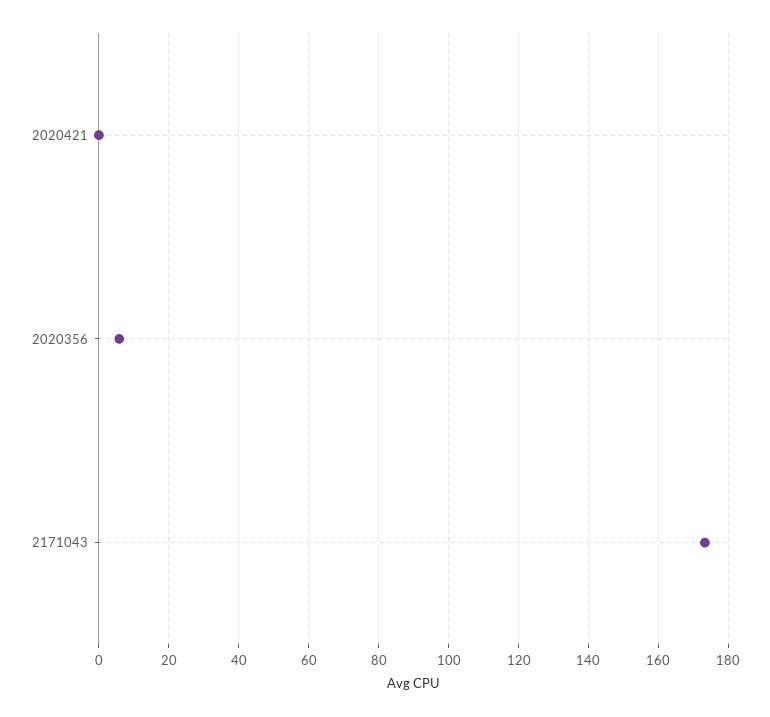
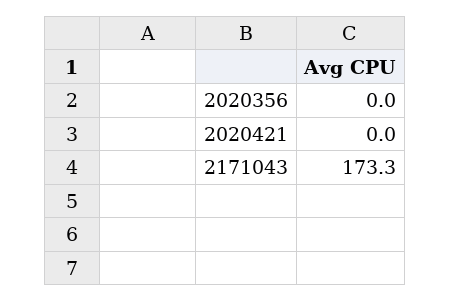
2020356: 6 -> 0

